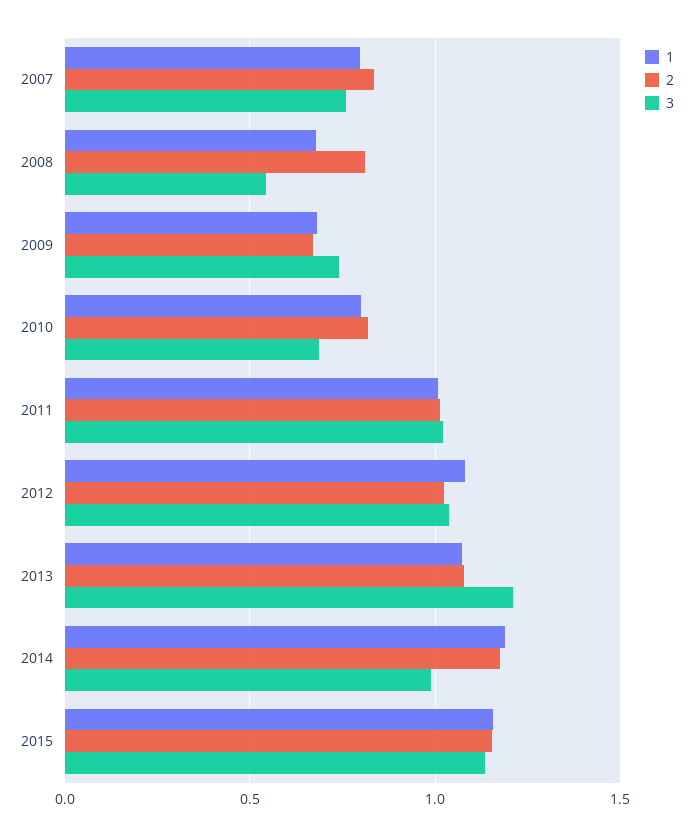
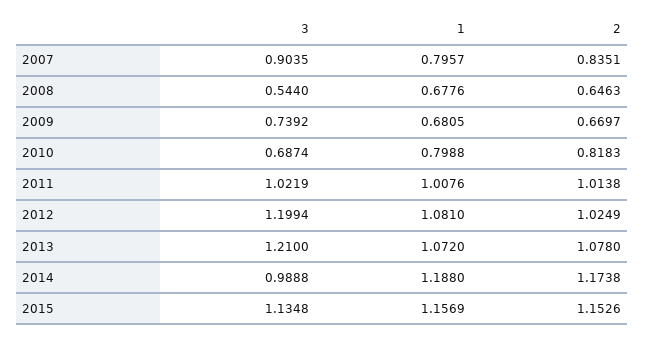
3, 2007: 0.75 -> 0.9035
2, 2008: 0.8 -> 0.6463
3, 2012: 1.05 -> 1.1994

